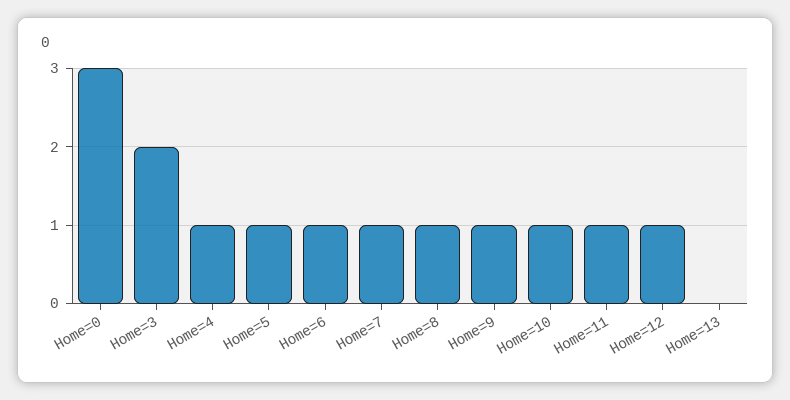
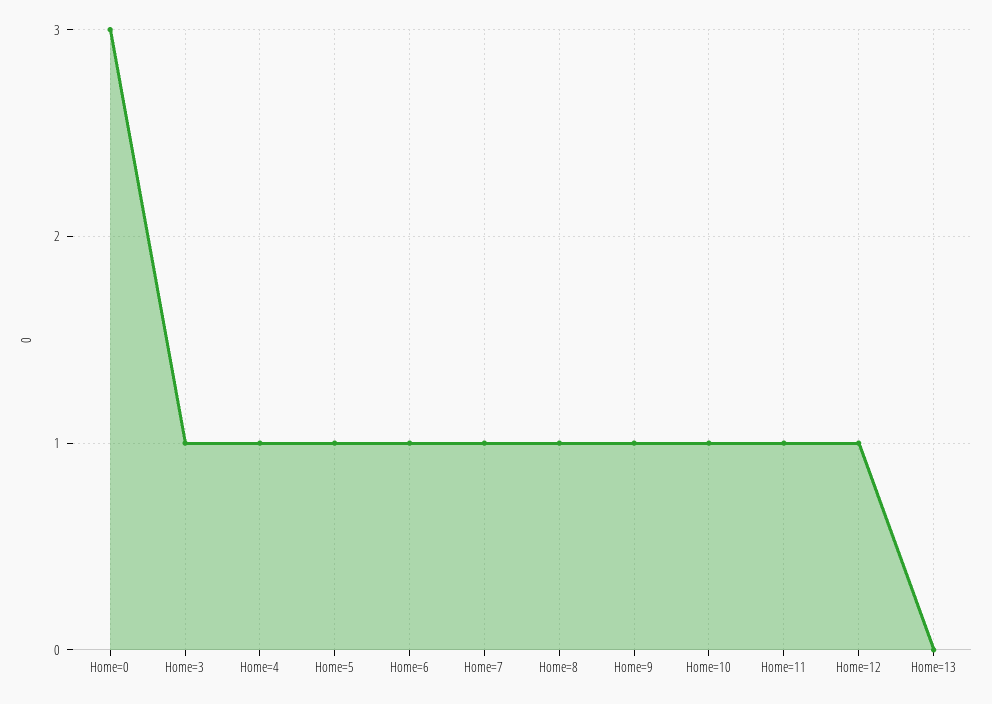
Home=3: 2 -> 1

